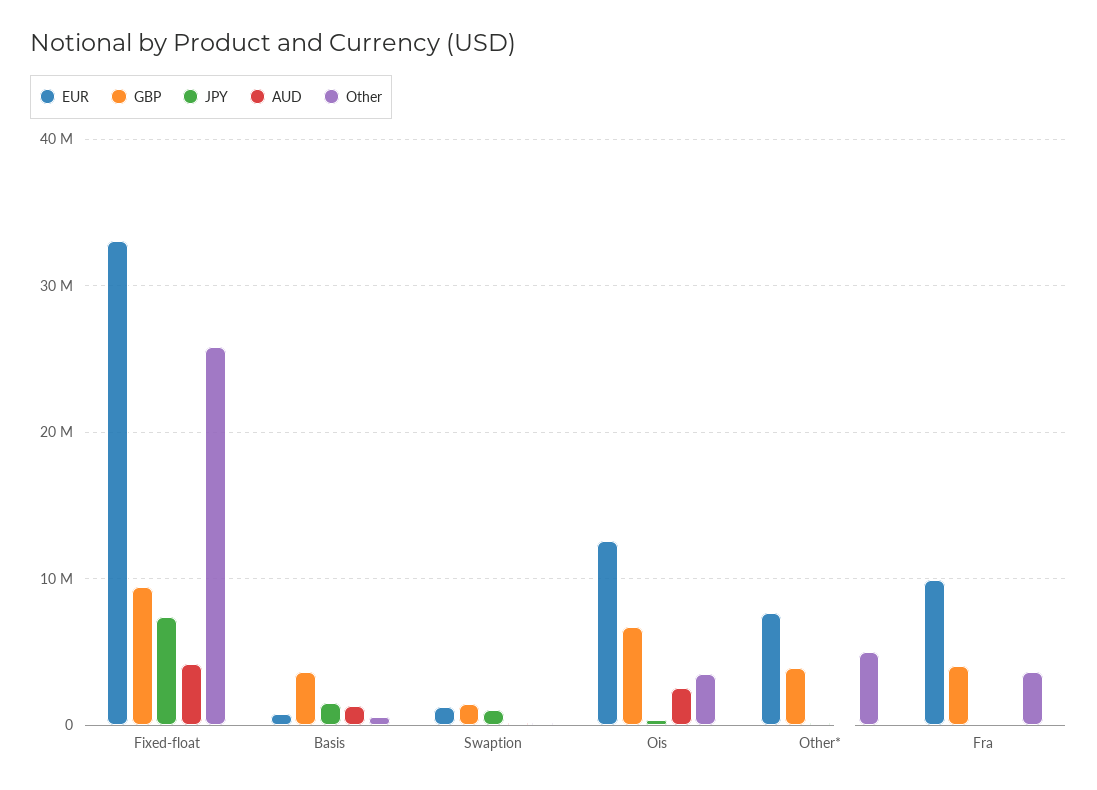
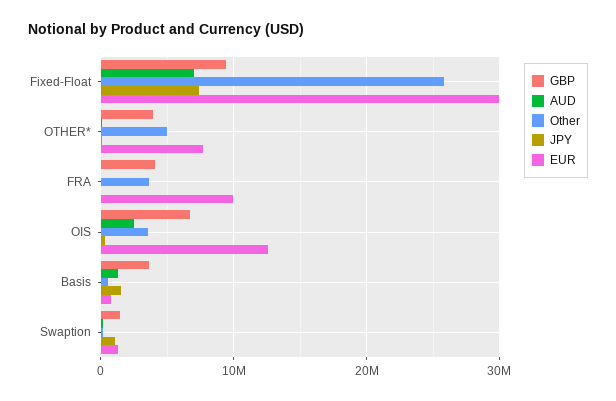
EUR, Fixed-float: 33000000 -> 30000000
AUD, Fixed-float: 4000000 -> 7000000

